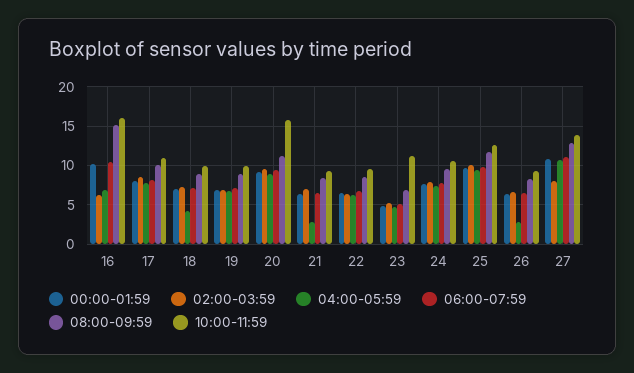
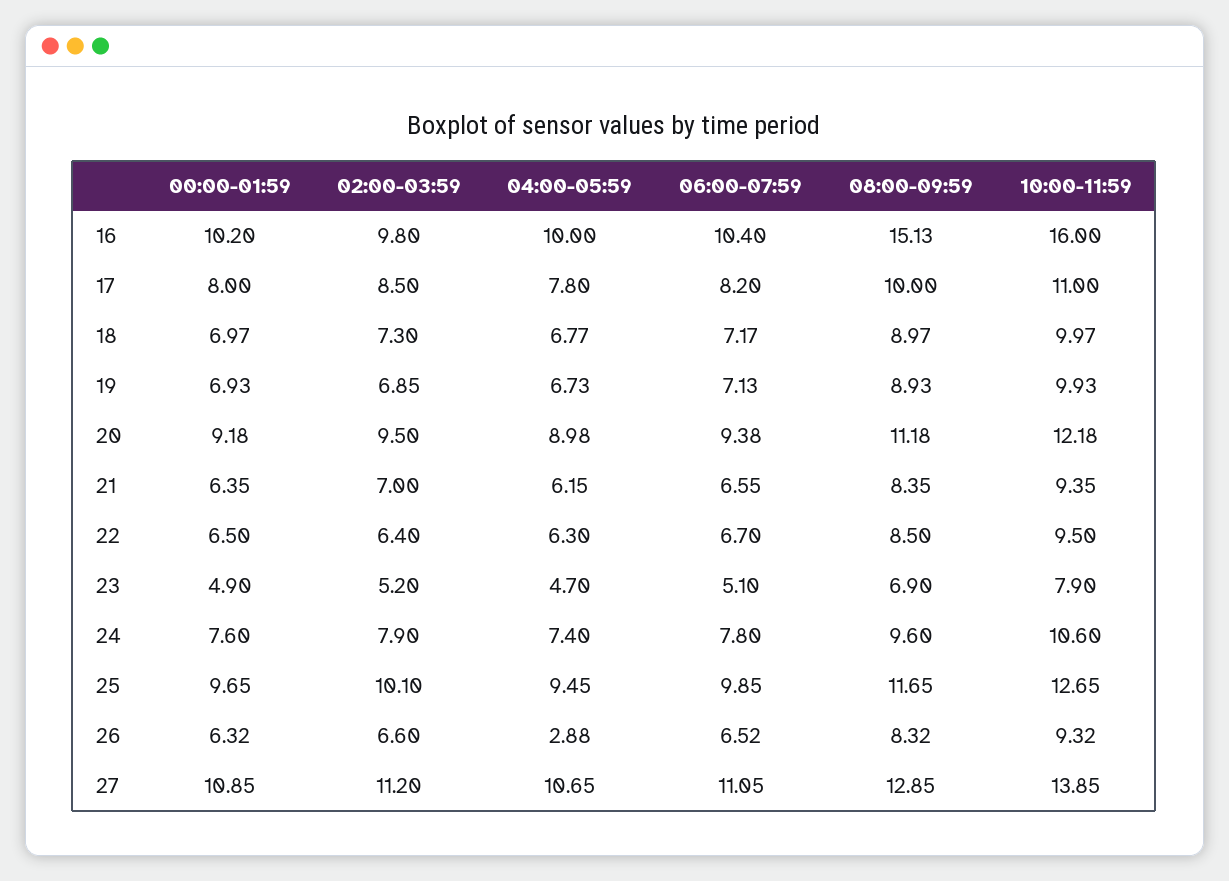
02:00-03:59, 16: 6 -> 9.8
04:00-05:59, 16: 7 -> 10
04:00-05:59, 18: 4 -> 6.77
10:00-11:59, 20: 16 -> 12.18
04:00-05:59, 21: 3 -> 6.15
10:00-11:59, 23: 11 -> 7.9
02:00-03:59, 27: 8 -> 11.2

